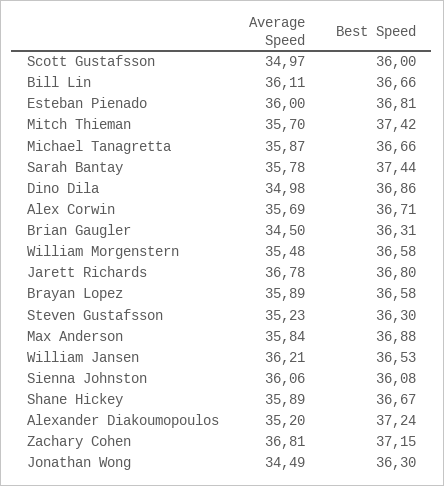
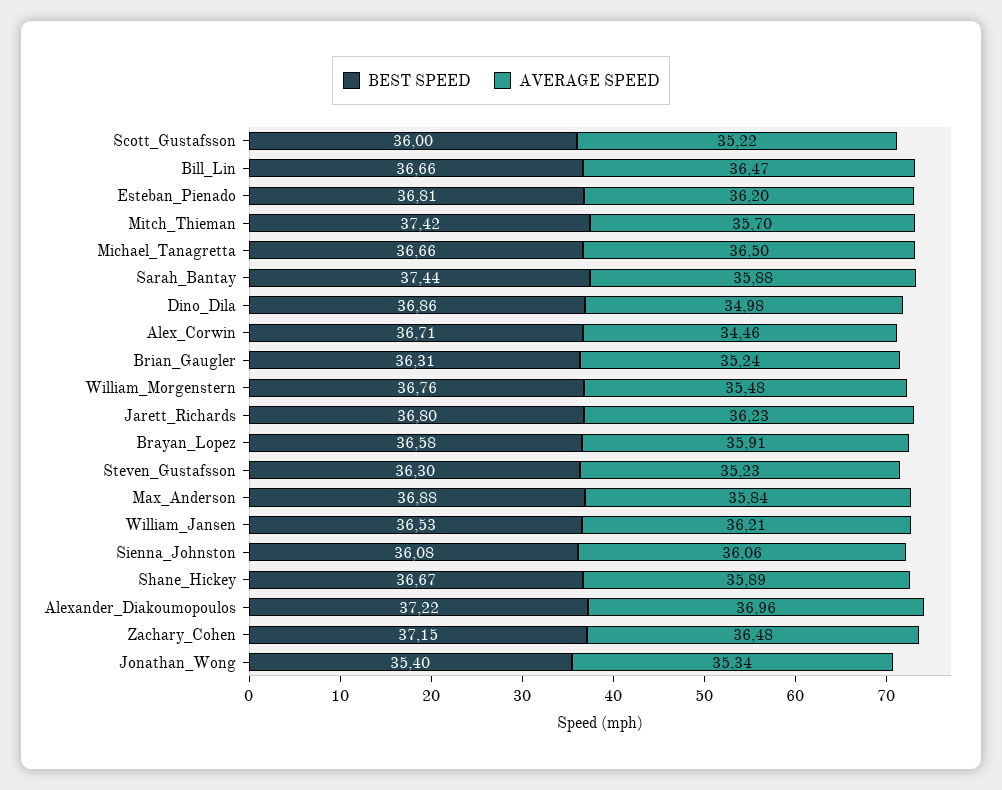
Average Speed, Scott Gustafsson: 34.97 -> 35.22
Average Speed, Bill Lin: 36.11 -> 36.47
Average Speed, Esteban Pienado: 36 -> 36.2
Average Speed, Michael Tanagretta: 35.87 -> 36.5
Average Speed, Sarah Bantay: 35.78 -> 35.88
Average Speed, Alex Corwin: 35.69 -> 34.46
Average Speed, Brian Gaugler: 34.5 -> 35.24
Best Speed, William Morgenstern: 36.58 -> 36.76
Average Speed, Jarett Richards: 36.78 -> 36.23
Average Speed, Brayan Lopez: 35.89 -> 35.91
Average Speed, Alexander Diakoumopoulos: 35.2 -> 36.96
Best Speed, Alexander Diakoumopoulos: 37.24 -> 37.22
Average Speed, Zachary Cohen: 36.81 -> 36.48
Average Speed, Jonathan Wong: 34.49 -> 35.34
Best Speed, Jonathan Wong: 36.3 -> 35.4

